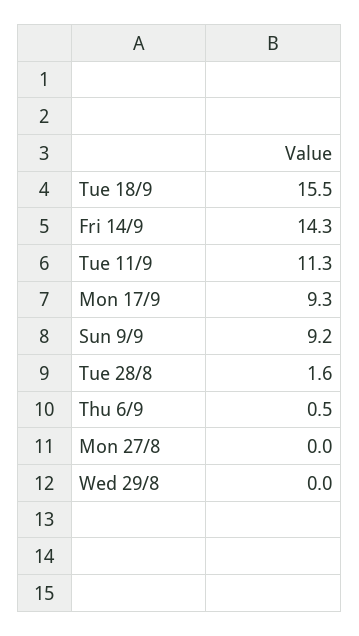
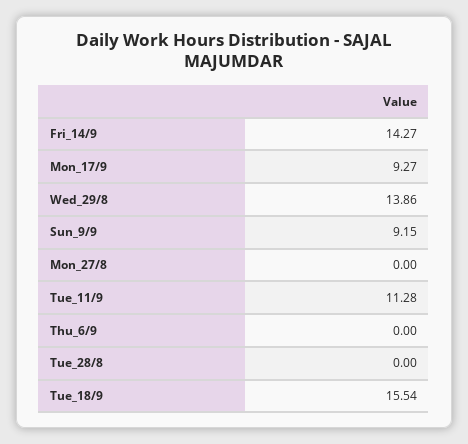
Tue 28/8: 1.6 -> 0
Thu 6/9: 0.5 -> 0
Wed 29/8: 0 -> 13.86

